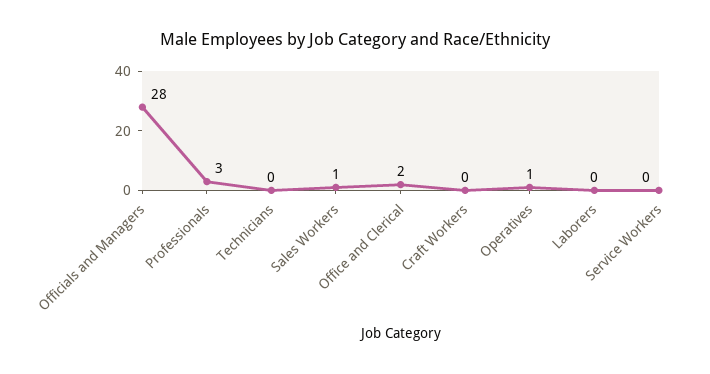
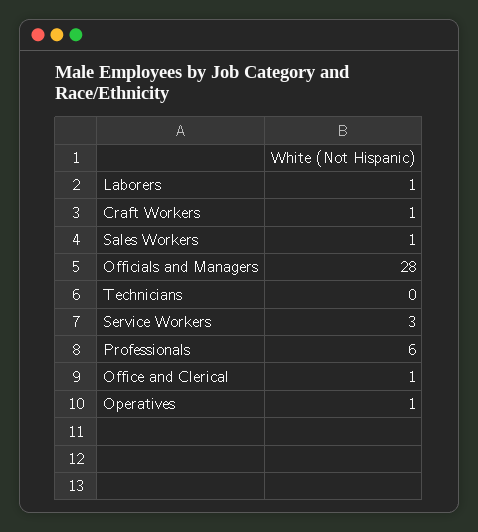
Professionals: 3 -> 6
Office and Clerical: 2 -> 1
Craft Workers: 0 -> 1
Laborers: 0 -> 1
Service Workers: 0 -> 3

